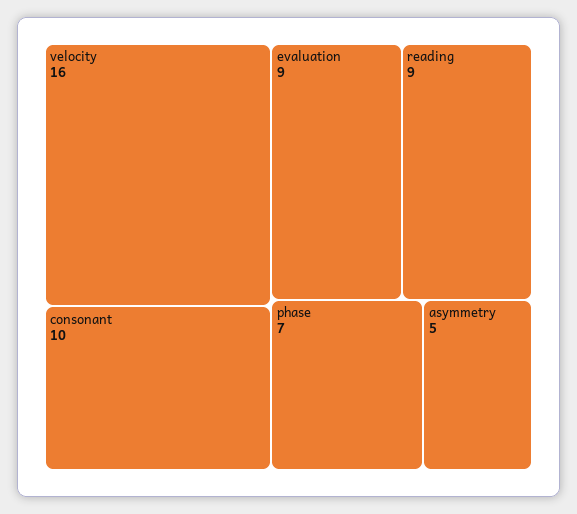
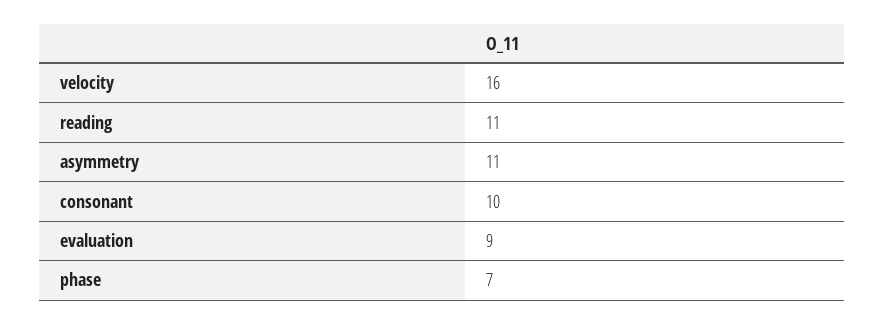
reading: 9 -> 11
asymmetry: 5 -> 11

